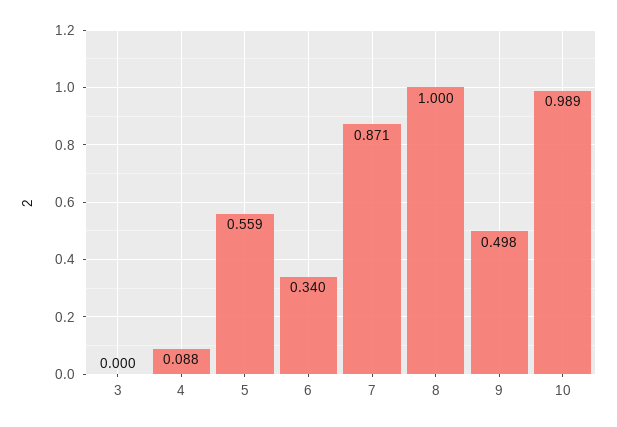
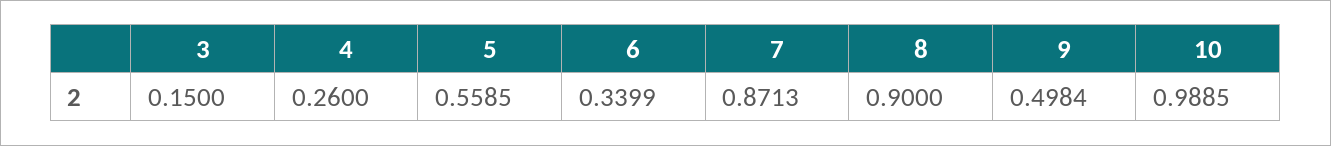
3: 0 -> 0.15
4: 0.088 -> 0.26
8: 1 -> 0.9

